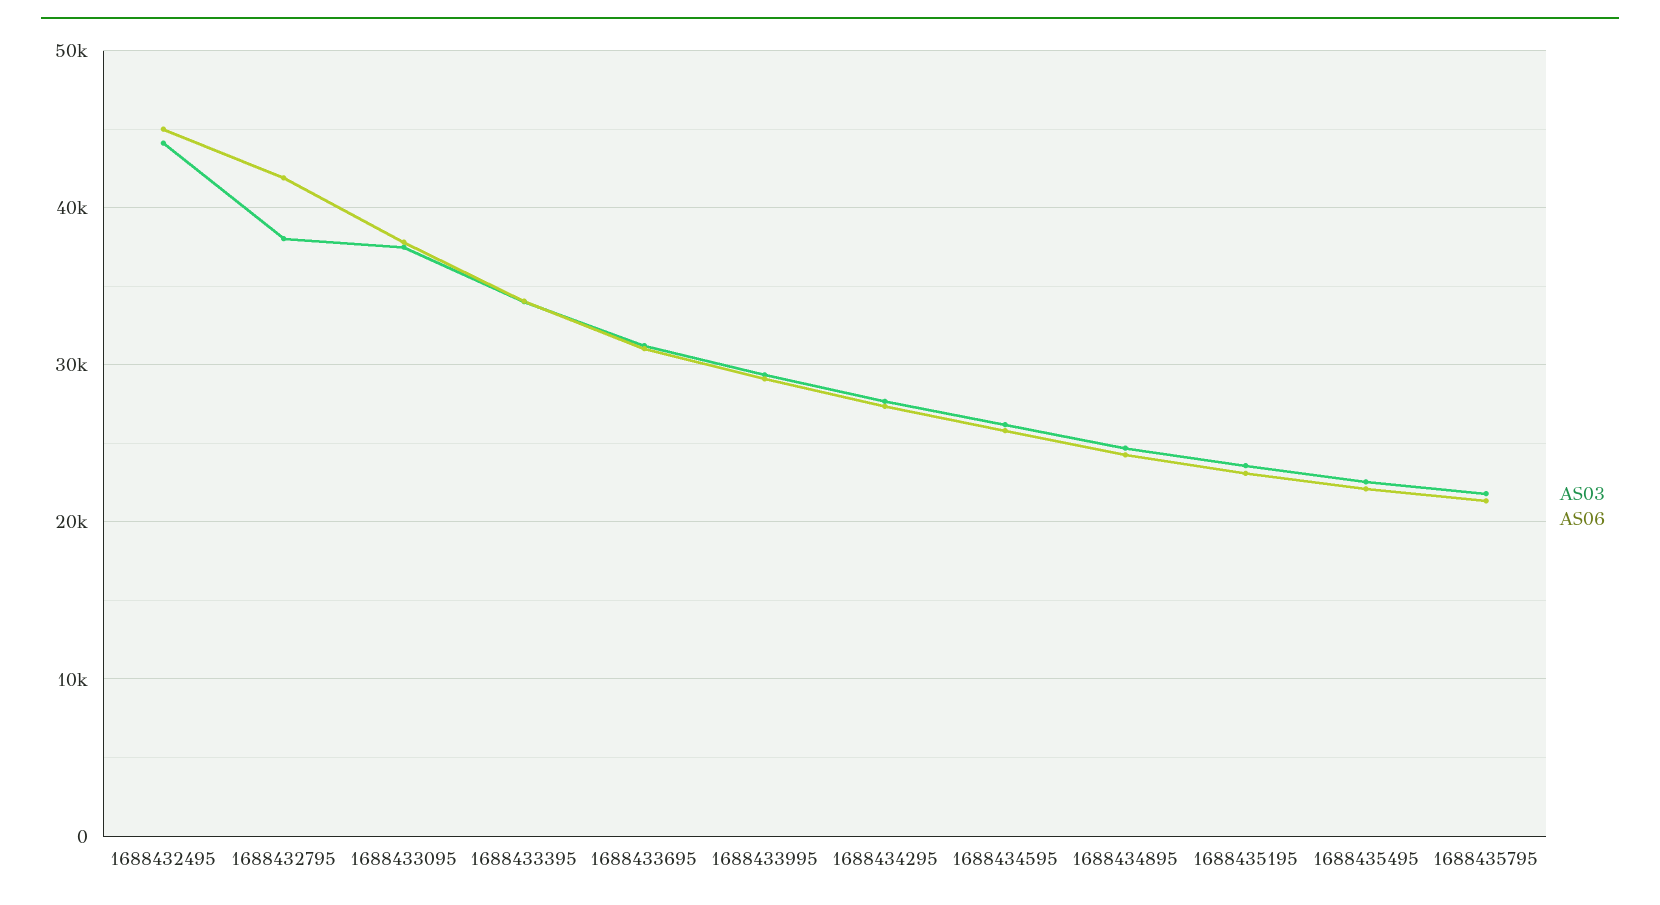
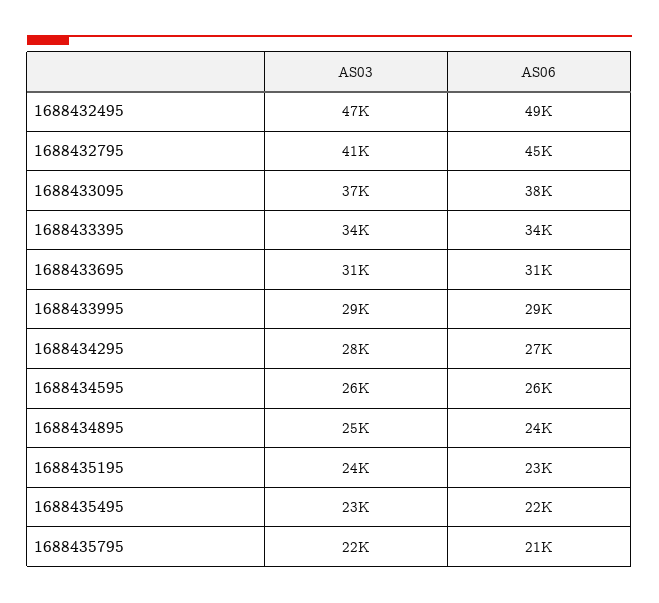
AS03, 1688432495: 44000 -> 47000
AS06, 1688432495: 45000 -> 49000
AS03, 1688432795: 38000 -> 41000
AS06, 1688432795: 42000 -> 45000

